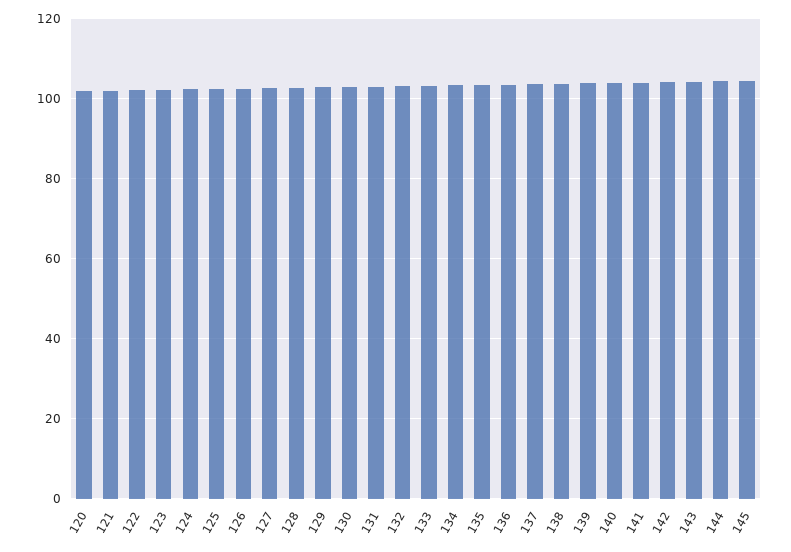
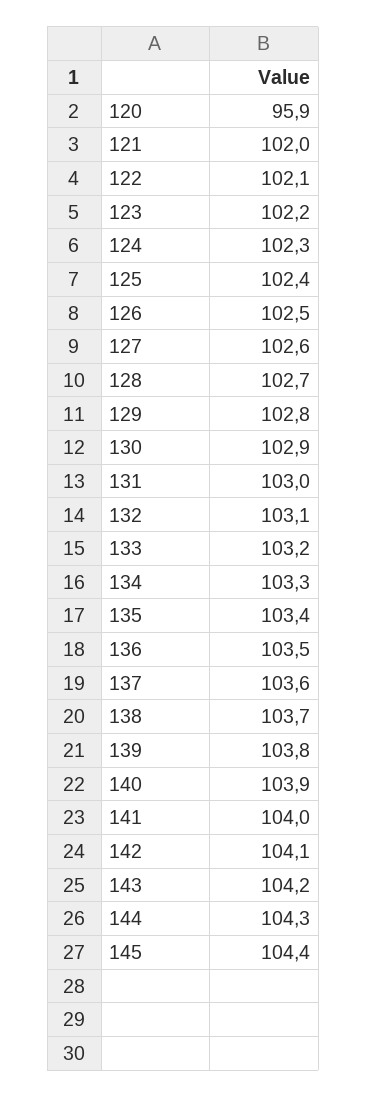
120: 102 -> 95.9

